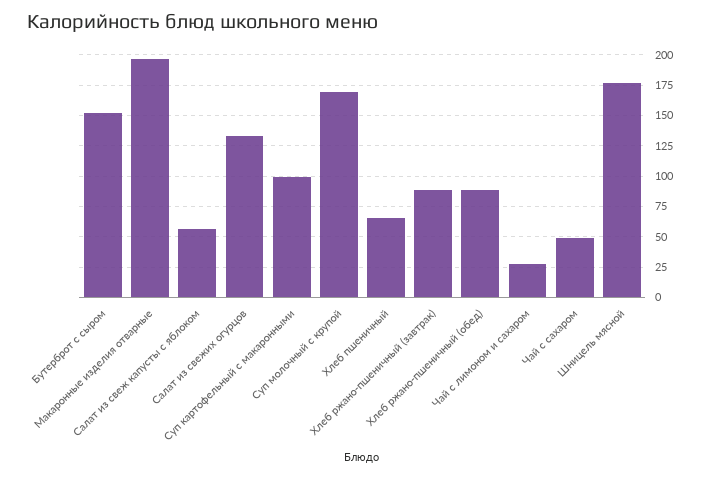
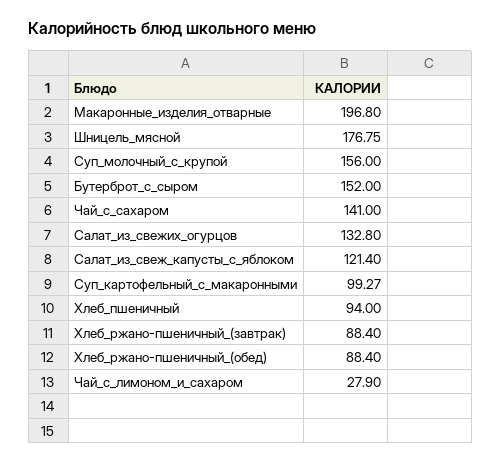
Салат из свеж капусты с яблоком: 55 -> 121.4
Суп молочный с крупой: 170 -> 156
Хлеб пшеничный: 65 -> 94
Чай с сахаром: 50 -> 141

